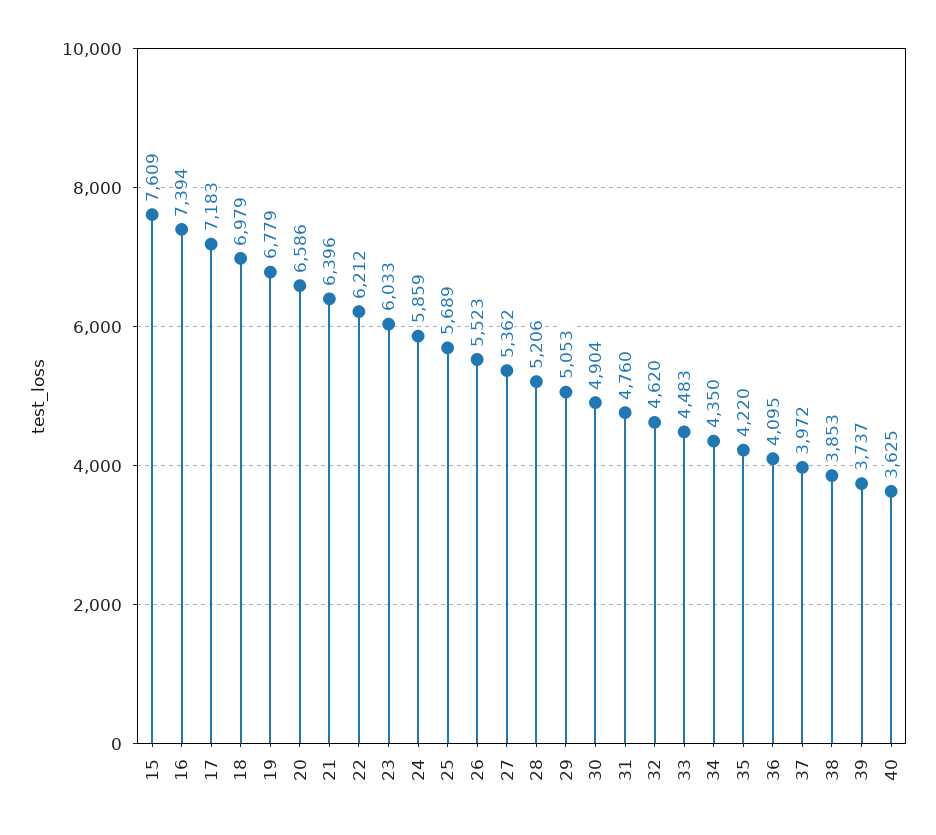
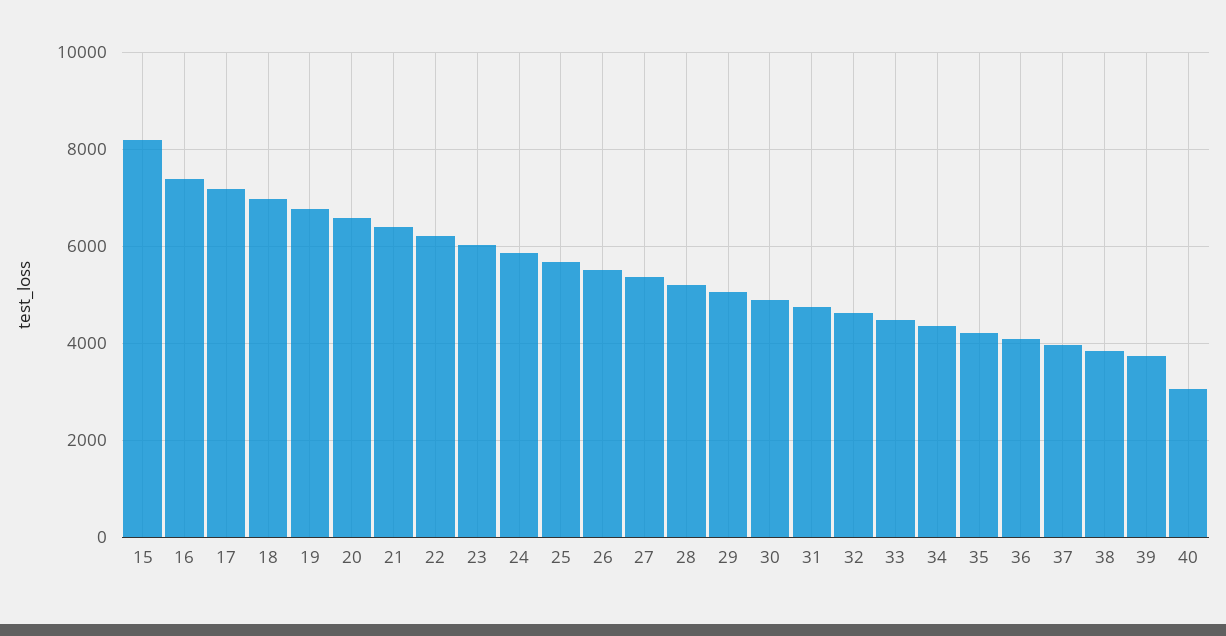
15: 7609 -> 8200
40: 3625 -> 3000

